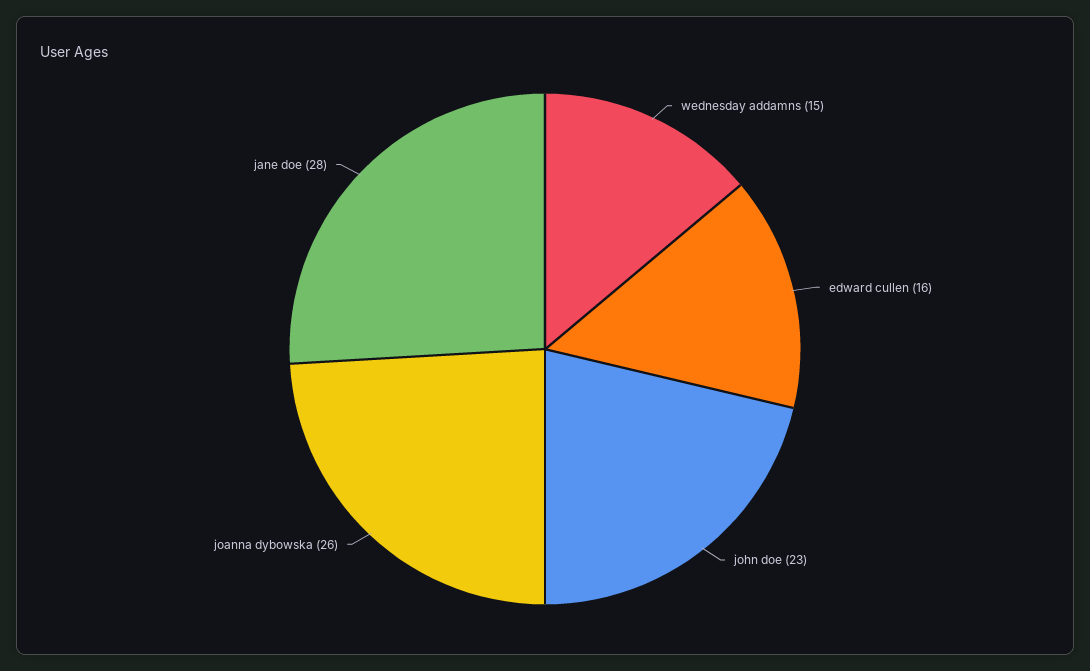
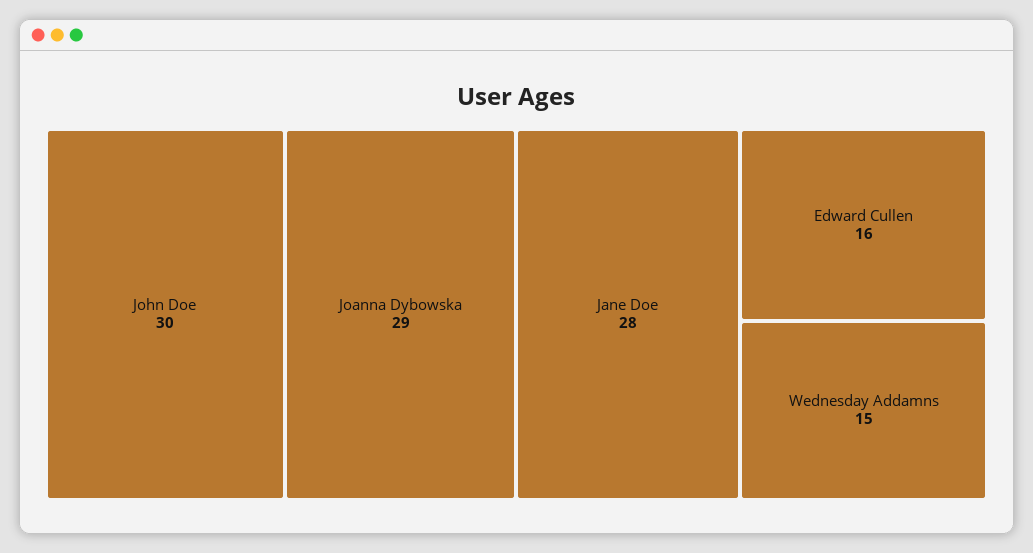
john doe: 23 -> 30
joanna dybowska: 26 -> 29

